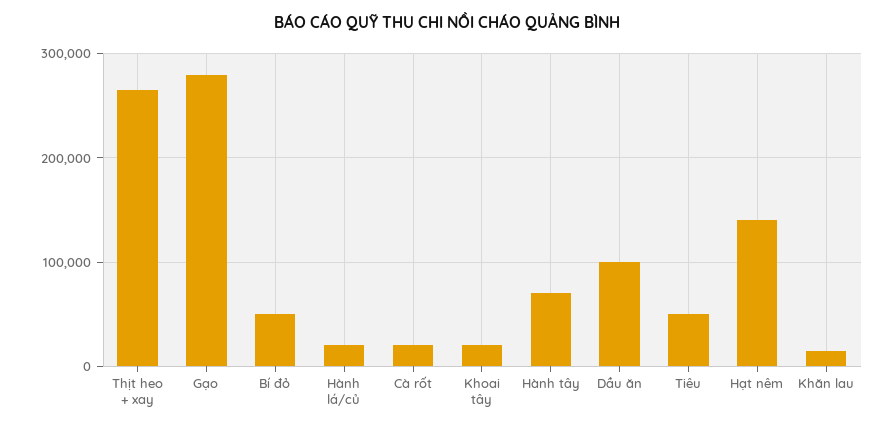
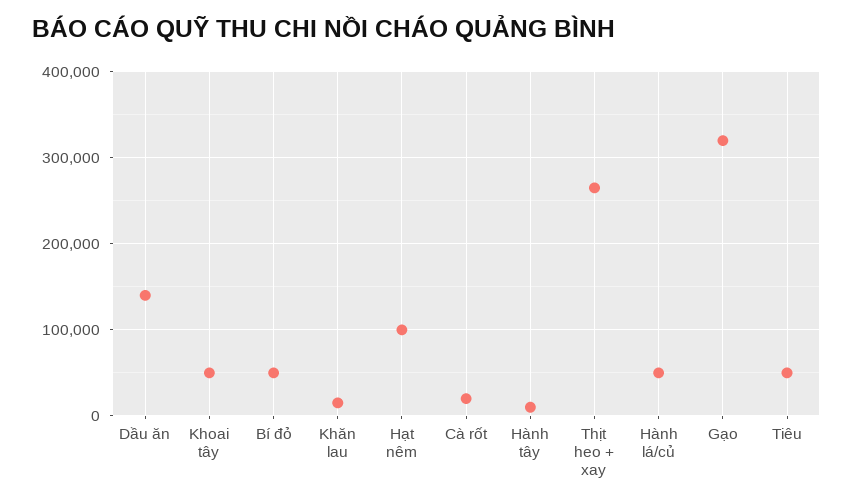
Gạo: 280000 -> 320000
Hành lá/củ: 20000 -> 50000
Khoai tây: 20000 -> 50000
Hành tây: 70000 -> 10000
Dầu ăn: 100000 -> 140000
Hạt nêm: 140000 -> 100000

